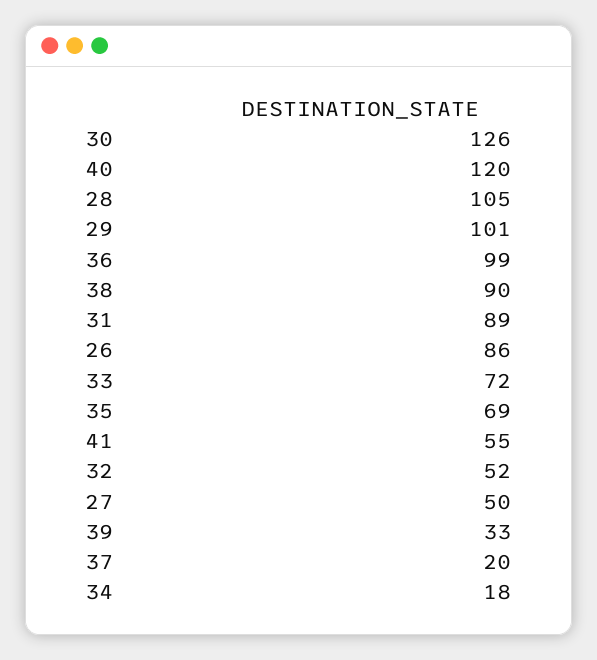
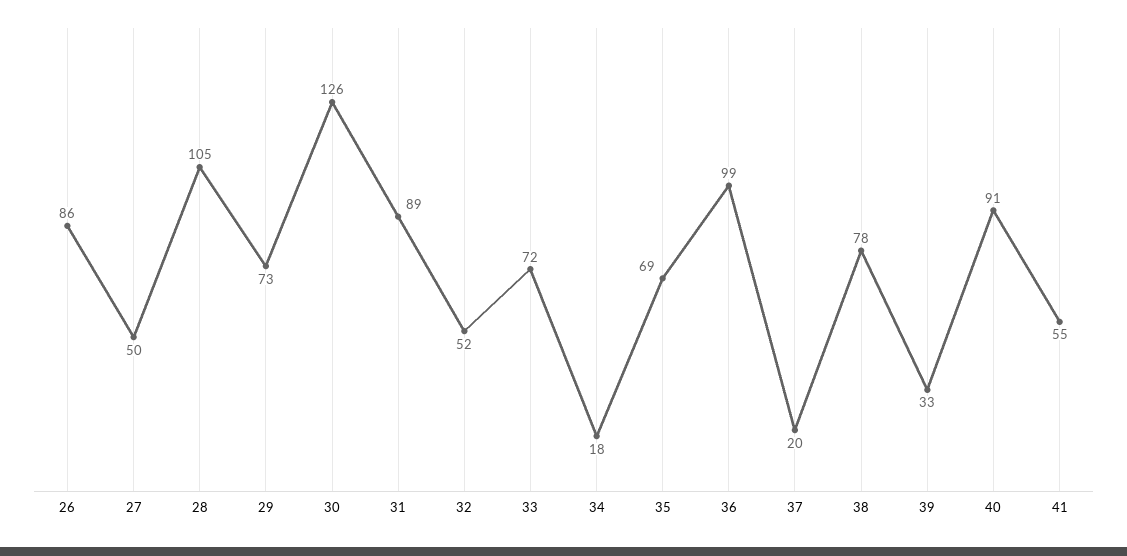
40: 120 -> 91
29: 101 -> 73
38: 90 -> 78

